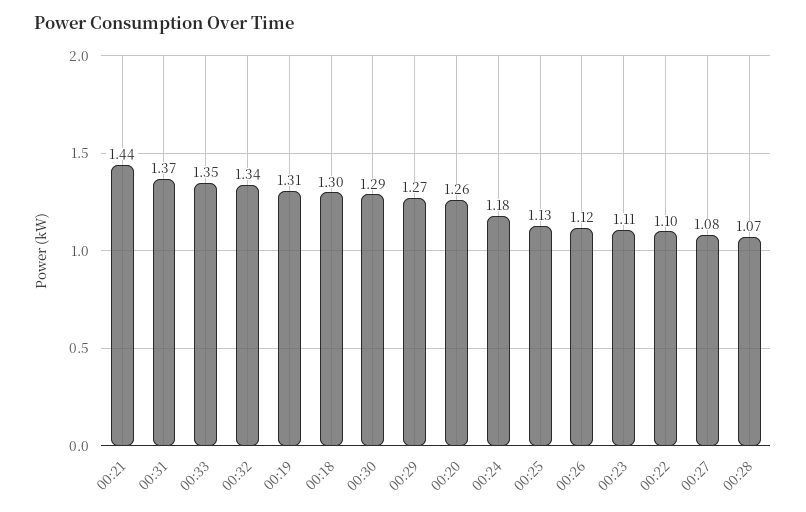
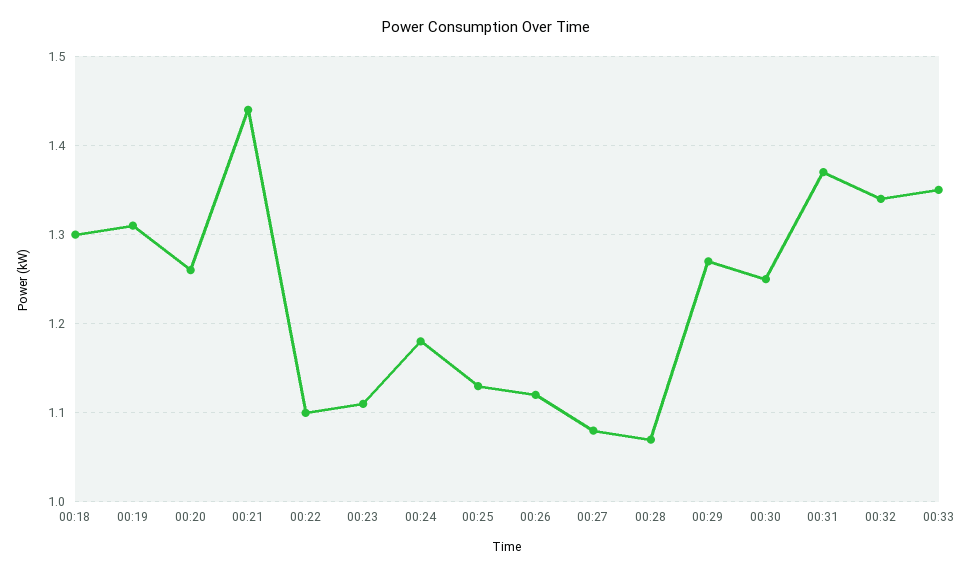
00:30: 1.29 -> 1.25

